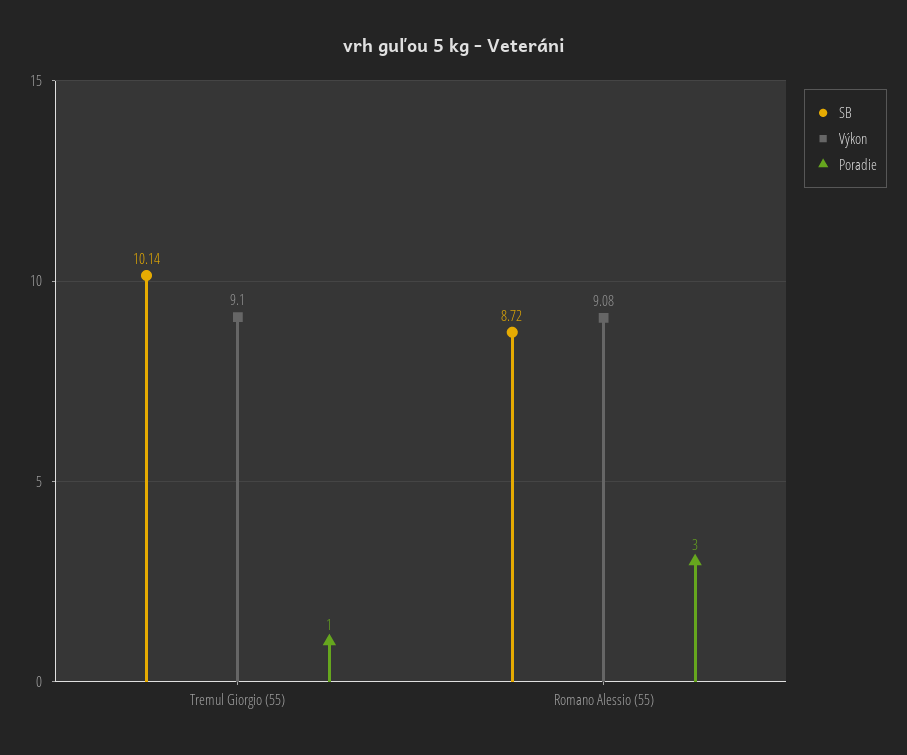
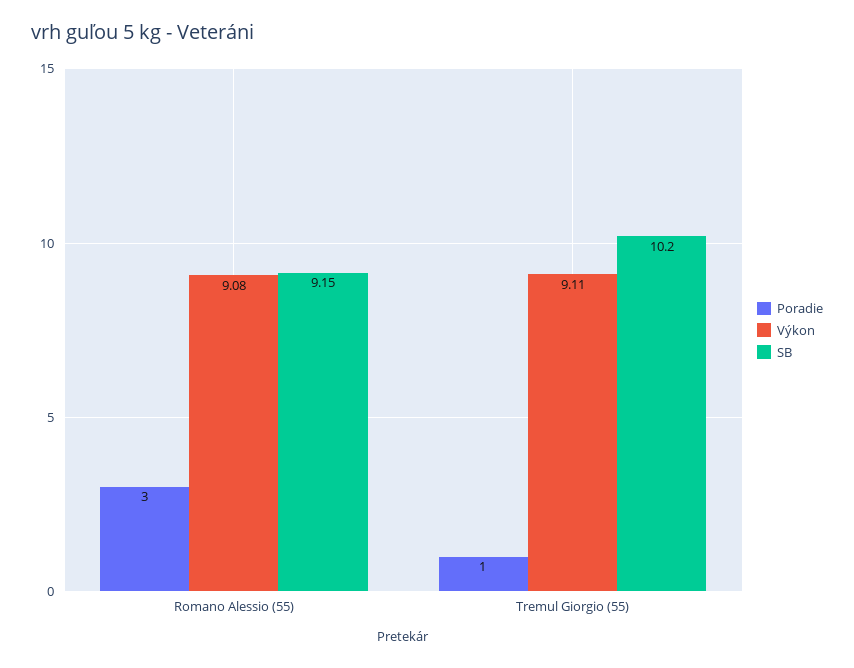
SB, Tremul Giorgio (55): 10.14 -> 10.2
Výkon, Tremul Giorgio (55): 9.1 -> 9.11
SB, Romano Alessio (55): 8.72 -> 9.15

